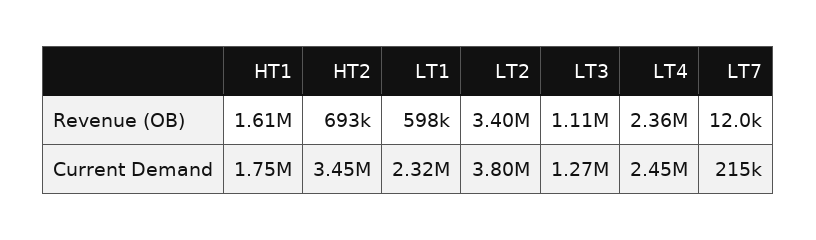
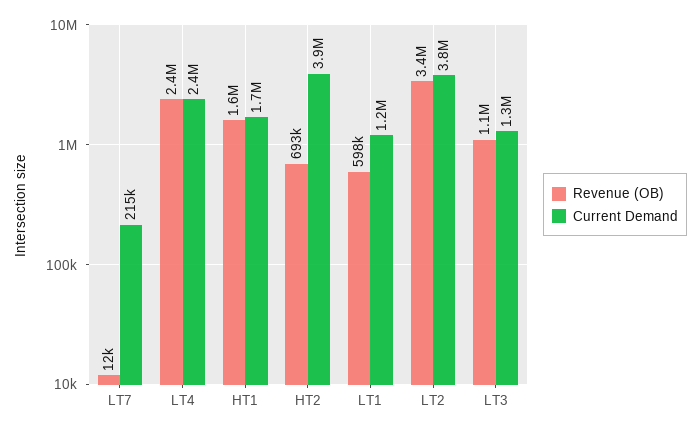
Current Demand, HT2: 3450000 -> 3900000
Current Demand, LT1: 2320000 -> 1200000

